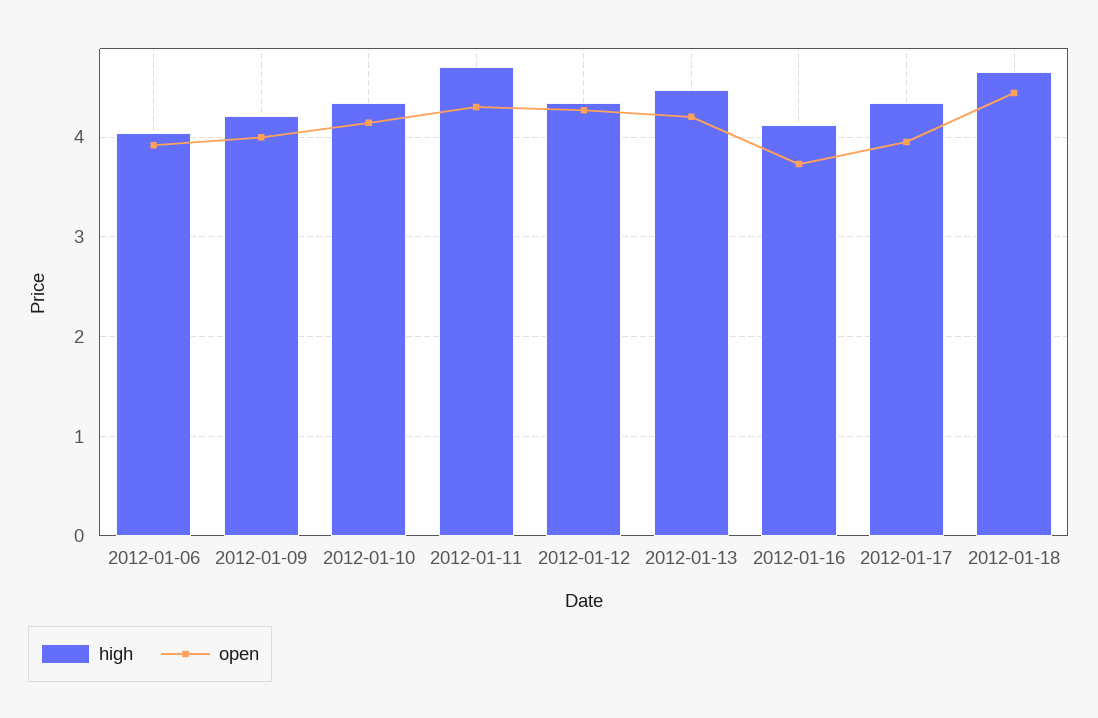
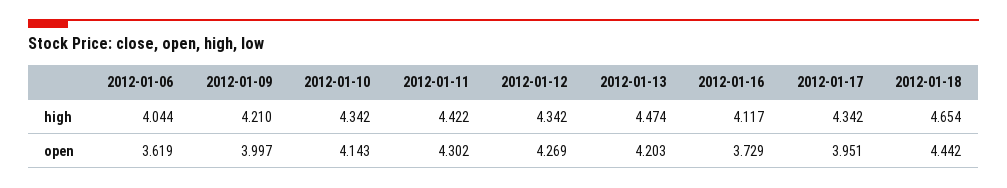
open, 2012-01-06: 3.9 -> 3.619
high, 2012-01-11: 4.7 -> 4.422

